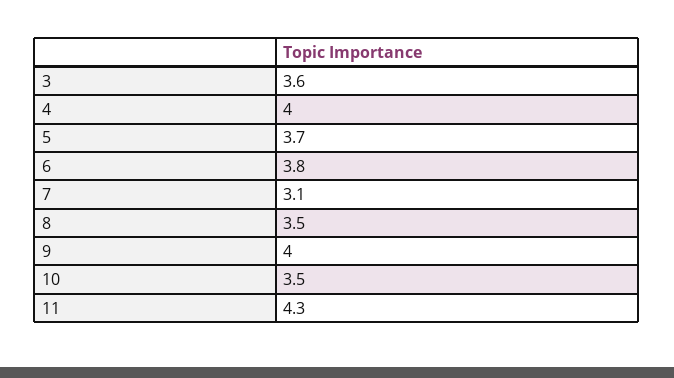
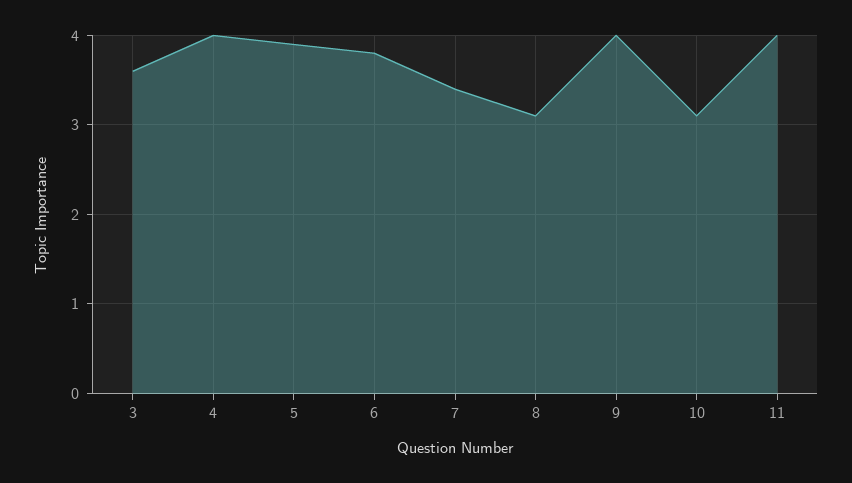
5: 3.7 -> 3.9
7: 3.1 -> 3.4
8: 3.5 -> 3.1
10: 3.5 -> 3.1
11: 4.3 -> 4

